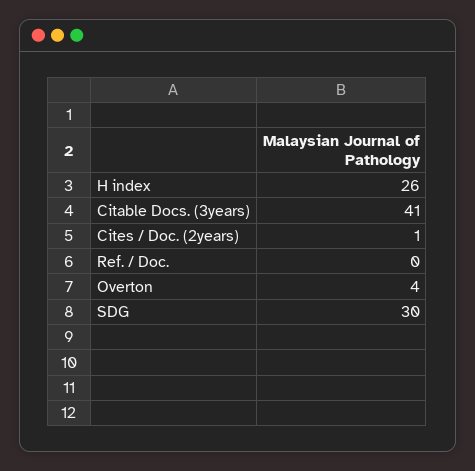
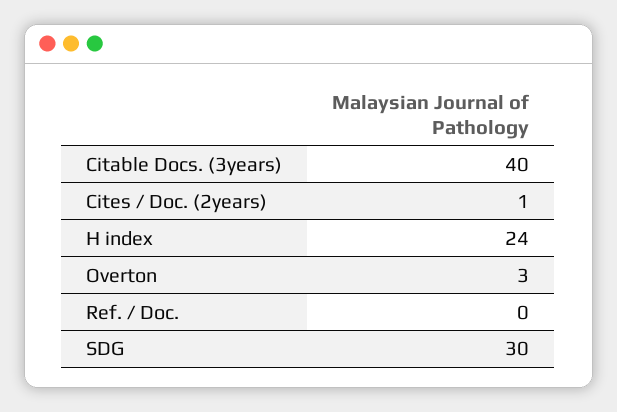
H index: 26 -> 24
Citable Docs. (3years): 41 -> 40
Overton: 4 -> 3

